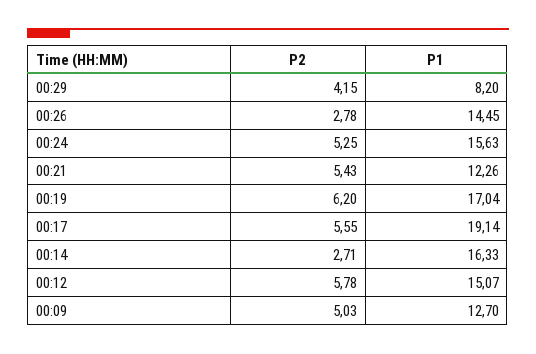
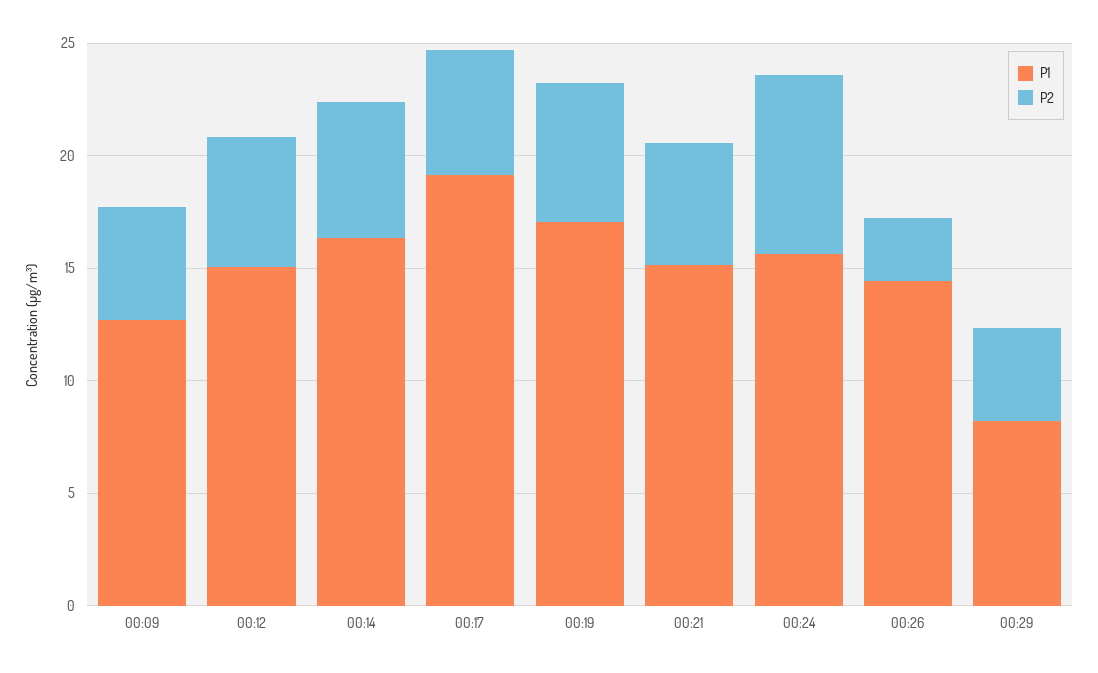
P2, 00:24: 5.25 -> 8
P1, 00:21: 12.26 -> 15
P2, 00:14: 2.71 -> 6

